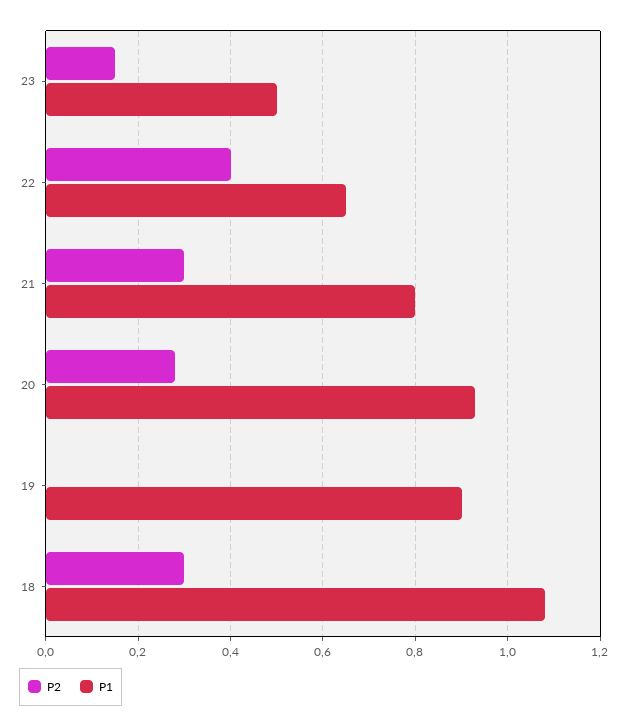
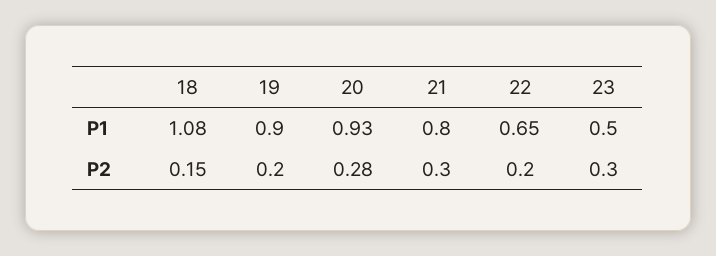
P2, 23: 0.15 -> 0.3
P2, 22: 0.4 -> 0.2
P2, 19: 0 -> 0.2
P2, 18: 0.3 -> 0.15

